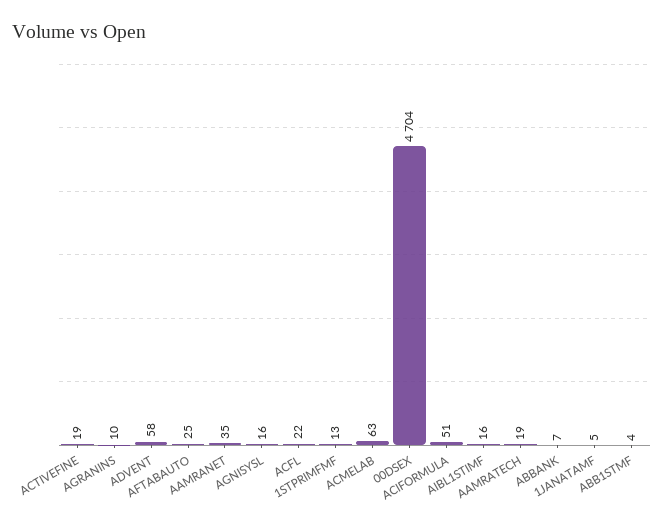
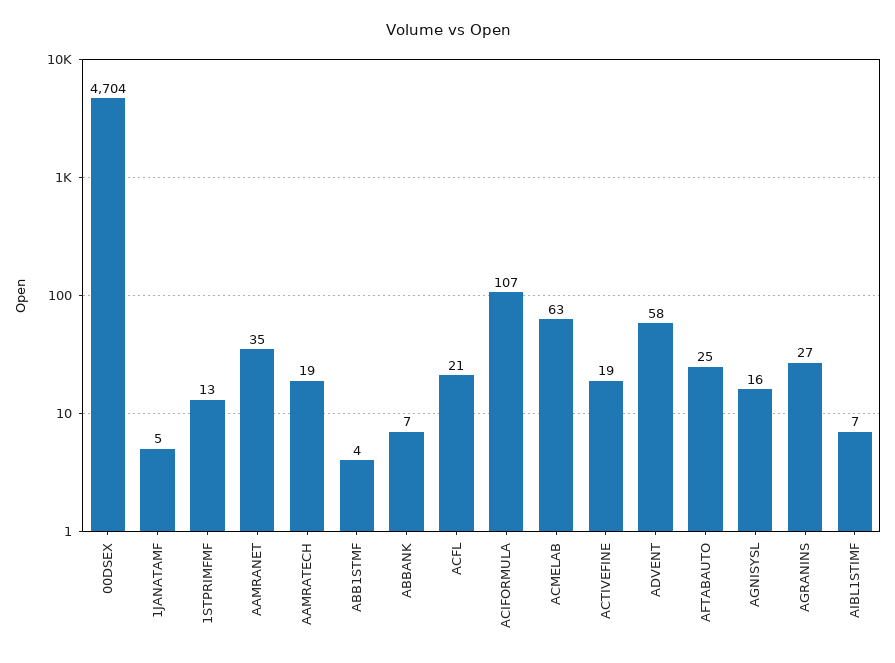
AGRANINS: 10 -> 27
ACFL: 22 -> 21
ACIFORMULA: 51 -> 107
AIBL1STIMF: 16 -> 7

